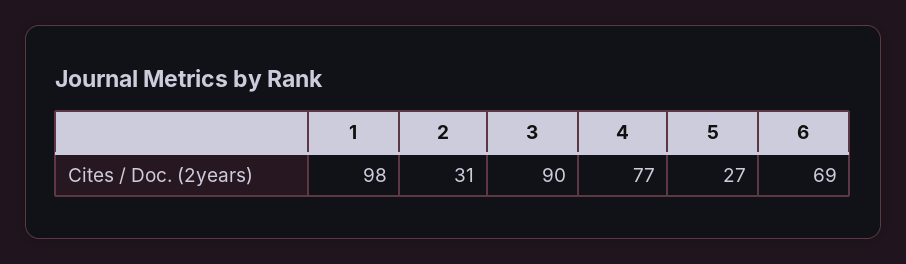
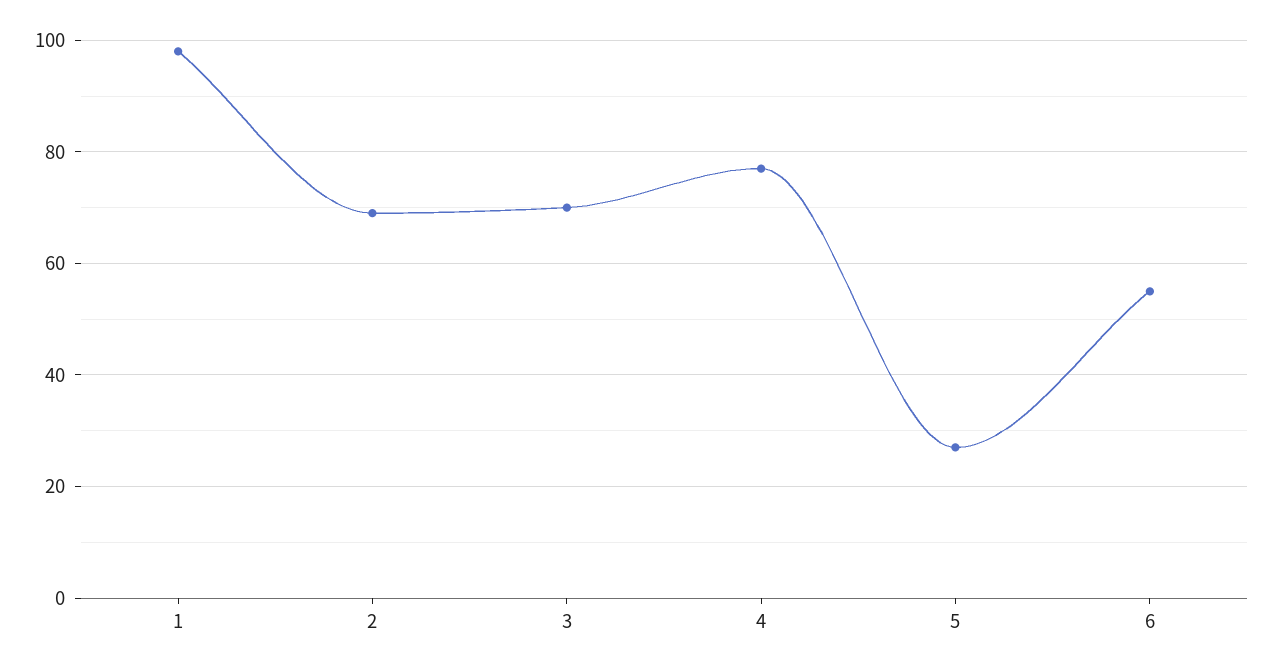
2: 31 -> 70
3: 90 -> 70
6: 69 -> 55

